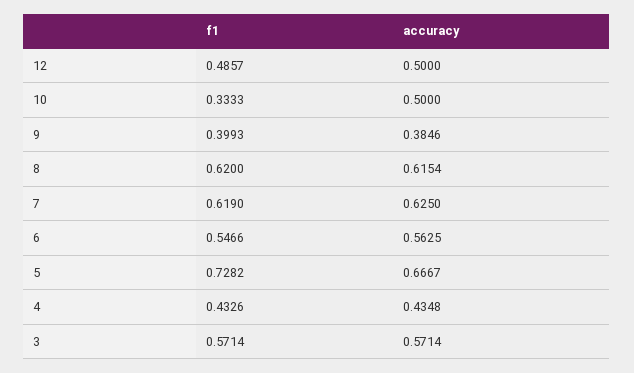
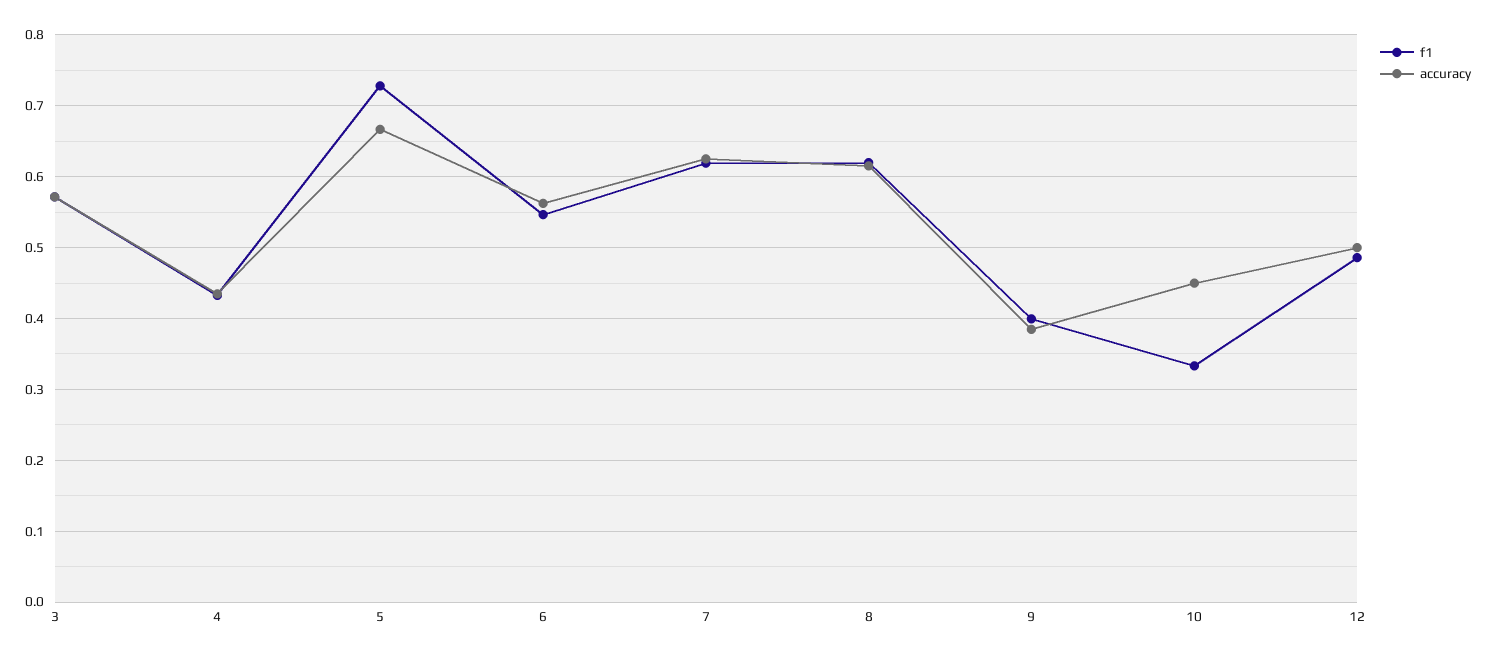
accuracy, 10: 0.5 -> 0.45

